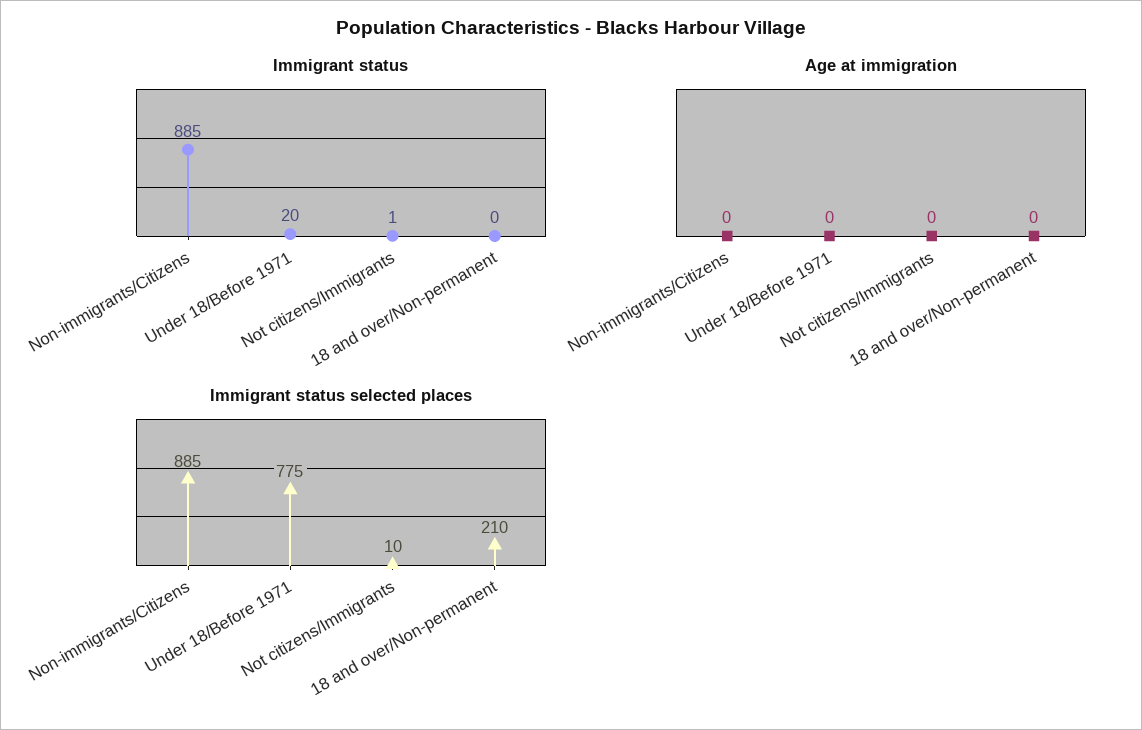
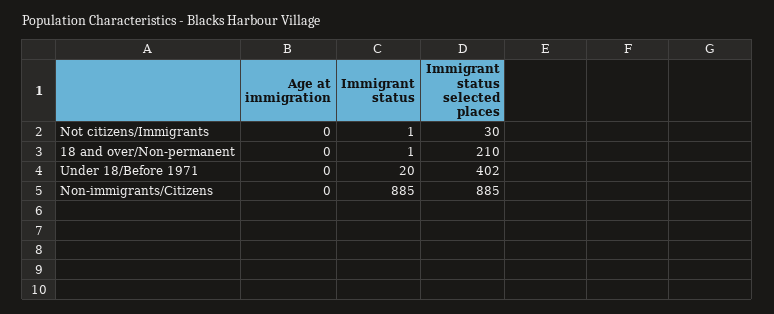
Immigrant status, 18 and over/Non-permanent: 0 -> 1
Immigrant status selected places, Under 18/Before 1971: 775 -> 402
Immigrant status selected places, Not citizens/Immigrants: 10 -> 30

